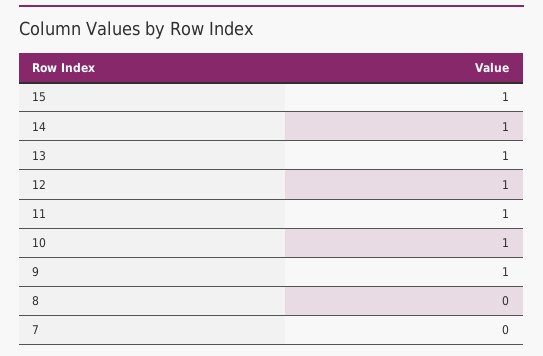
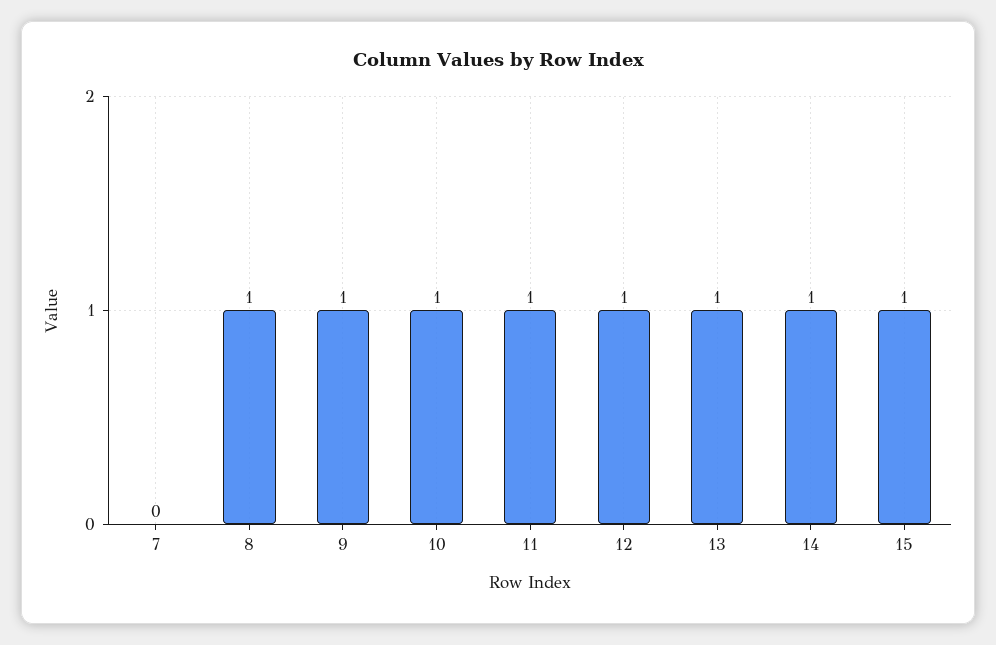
8: 0 -> 1

